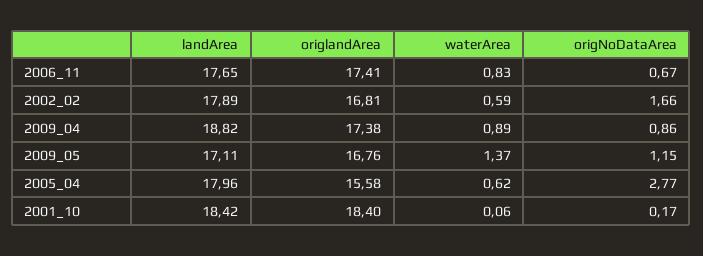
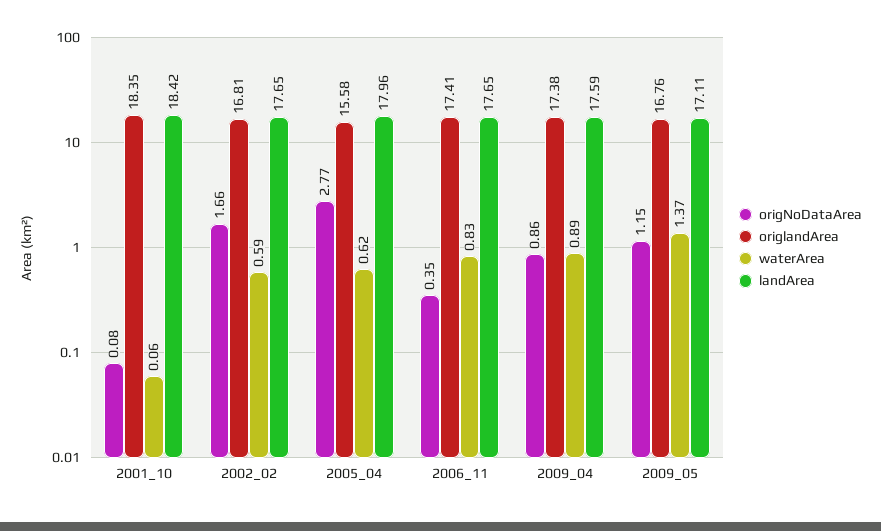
origNoDataArea, 2006_11: 0.67 -> 0.35
landArea, 2002_02: 17.89 -> 17.65
landArea, 2009_04: 18.82 -> 17.59
origlandArea, 2001_10: 18.4 -> 18.35
origNoDataArea, 2001_10: 0.17 -> 0.08

